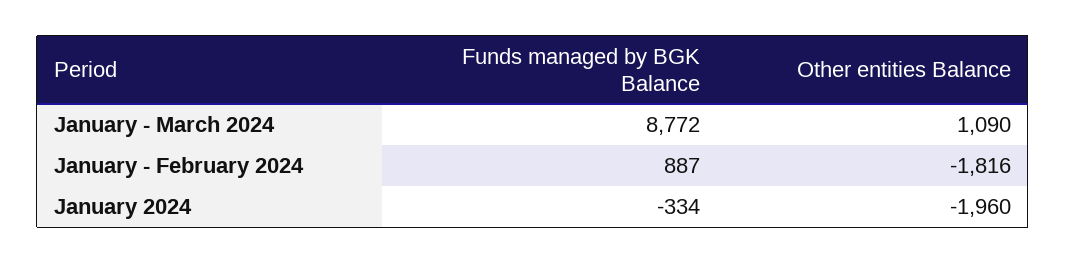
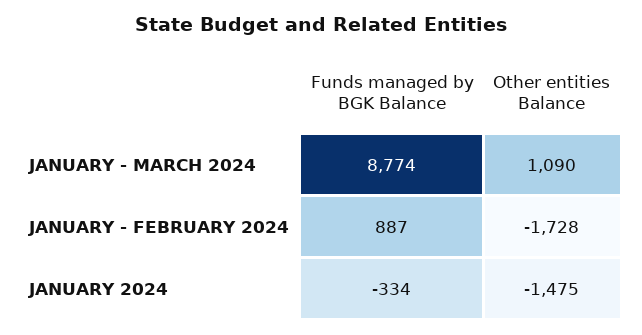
Funds managed by BGK Balance, January - March 2024: 8772 -> 8774
Other entities Balance, January - February 2024: -1816 -> -1728
Other entities Balance, January 2024: -1960 -> -1475

